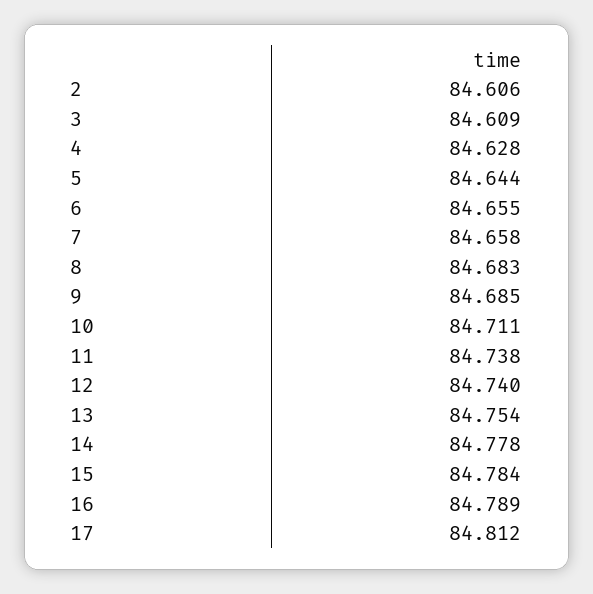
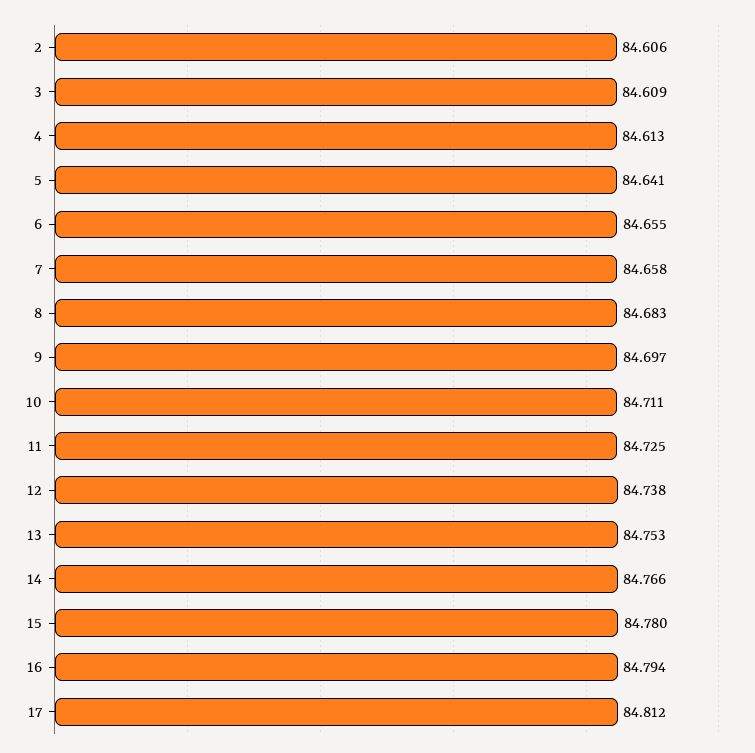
4: 84.628 -> 84.613
5: 84.644 -> 84.641
9: 84.685 -> 84.697
11: 84.738 -> 84.725
12: 84.74 -> 84.738
13: 84.754 -> 84.753
14: 84.778 -> 84.766
15: 84.784 -> 84.78
16: 84.789 -> 84.794

